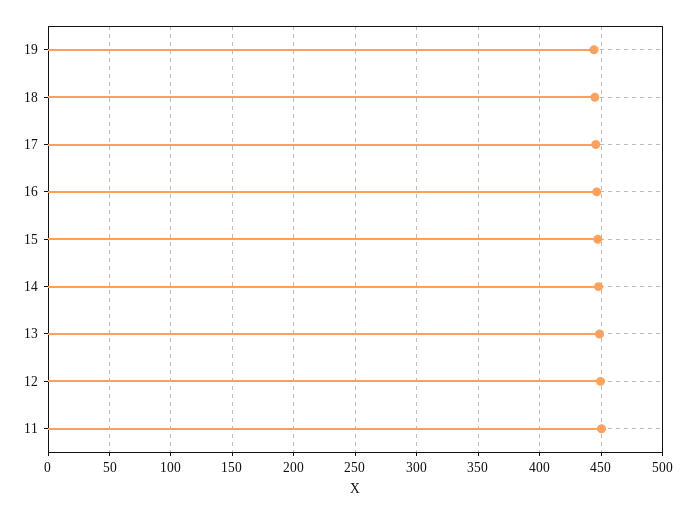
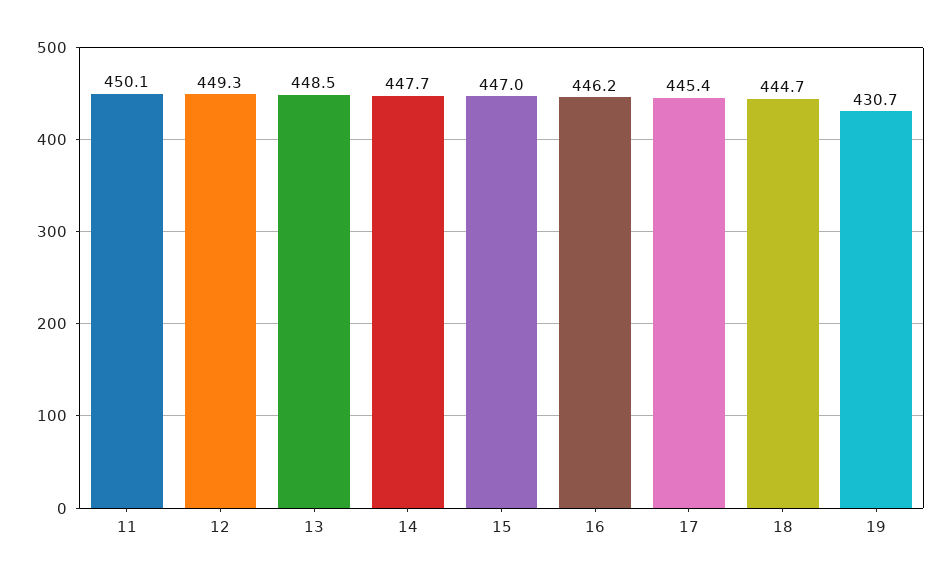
19: 445 -> 430.7

